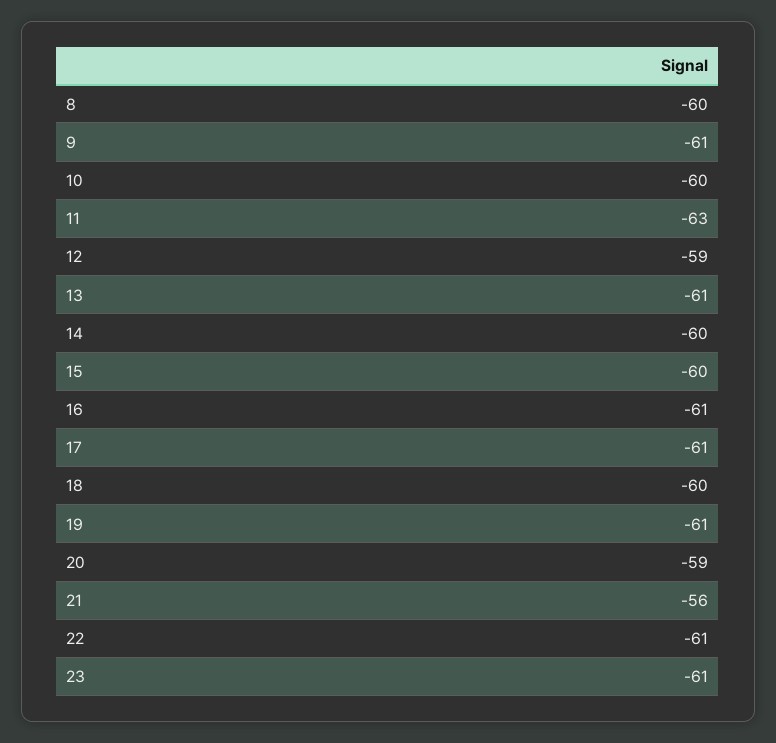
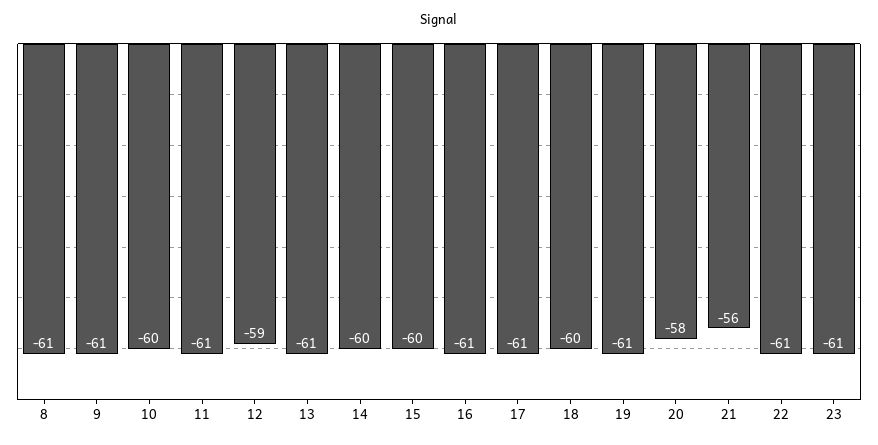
8: -60 -> -61
11: -63 -> -61
20: -59 -> -58

